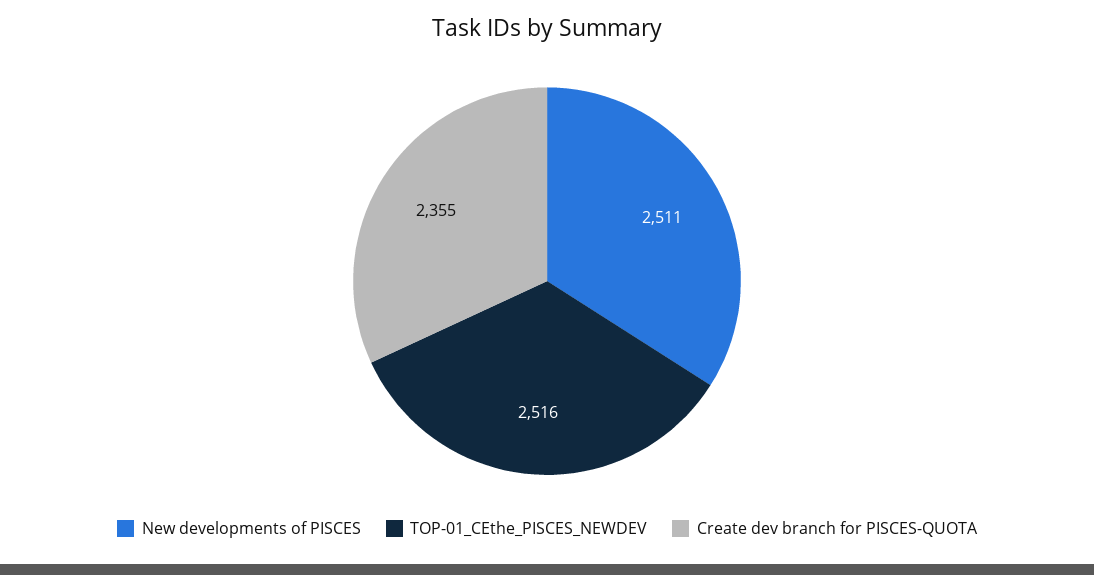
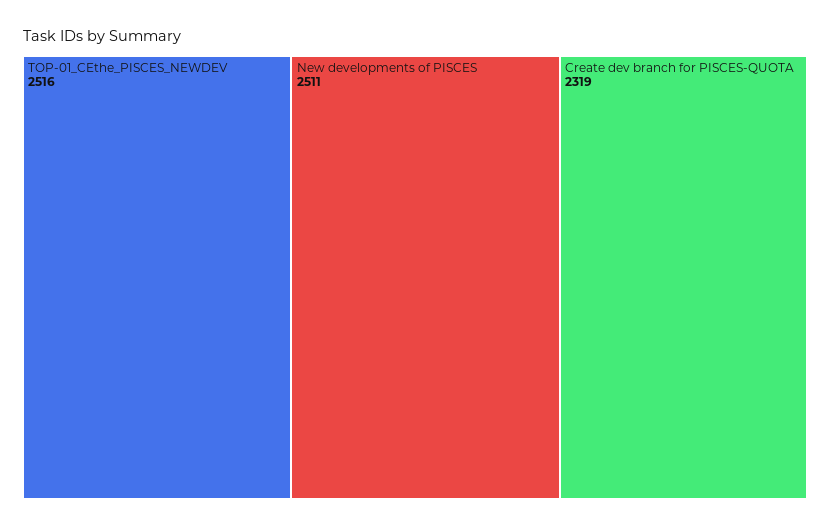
Create dev branch for PISCES-QUOTA: 2355 -> 2319

